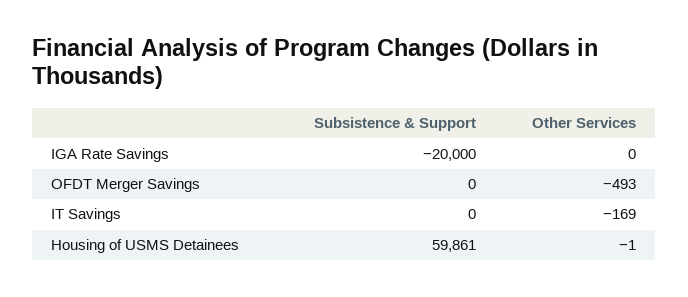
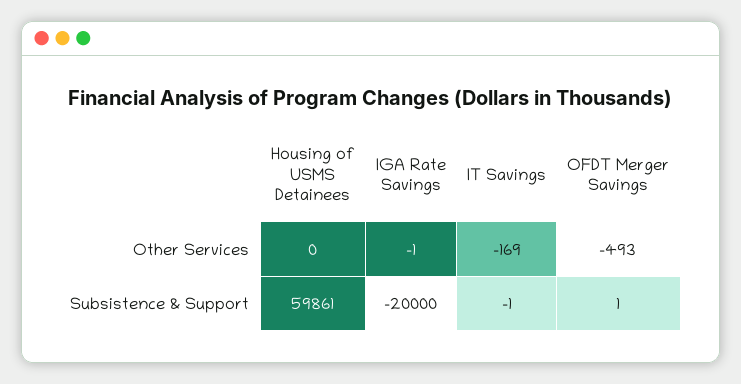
Other Services, IGA Rate Savings: 0 -> -1
Subsistence & Support, OFDT Merger Savings: 0 -> 1
Subsistence & Support, IT Savings: 0 -> -1
Other Services, Housing of USMS Detainees: -1 -> 0

